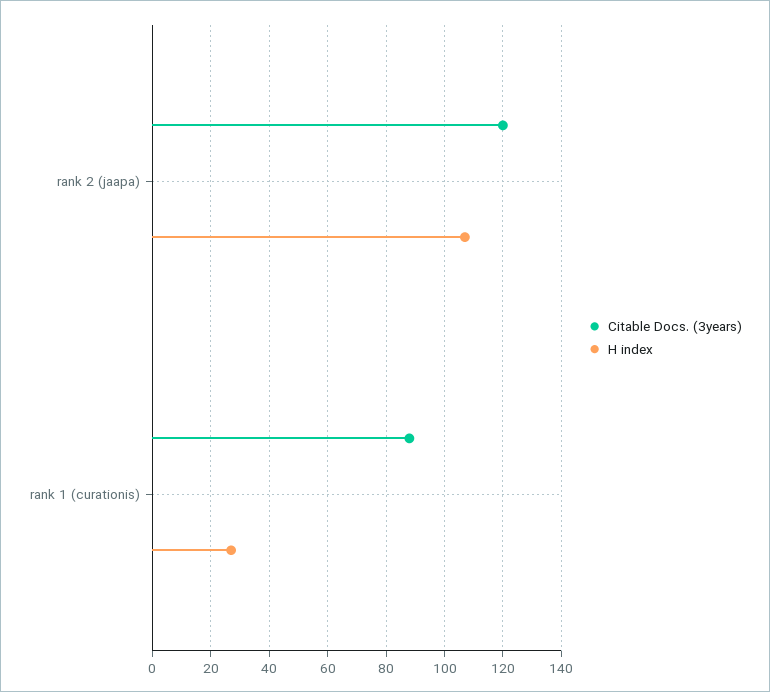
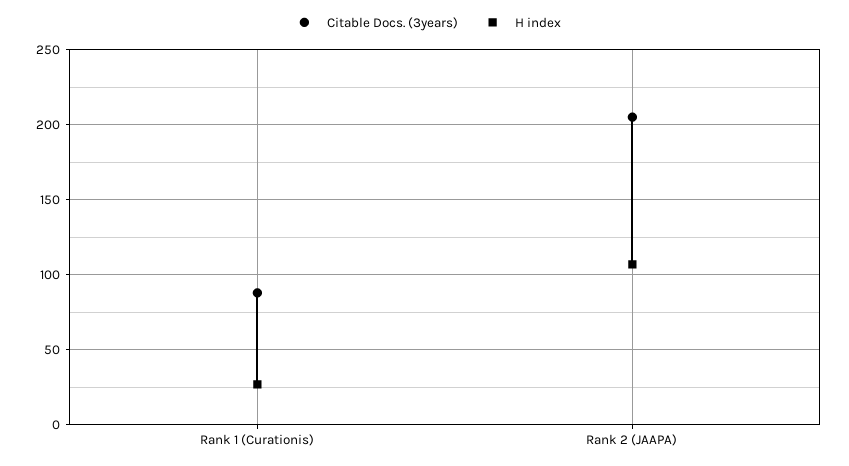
Citable Docs. (3years), rank 2 (jaapa): 120 -> 205

